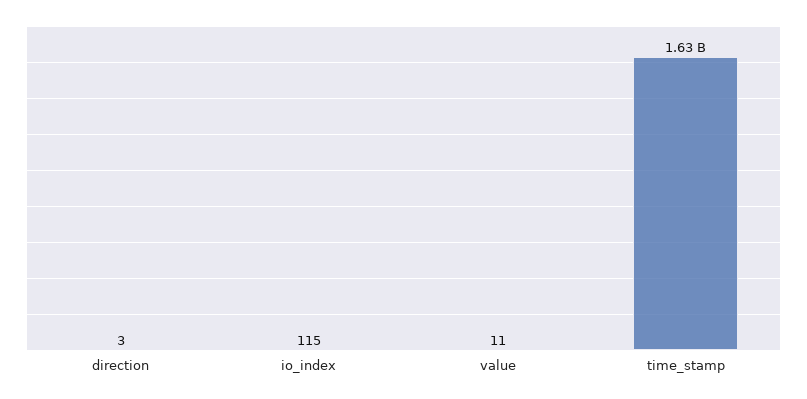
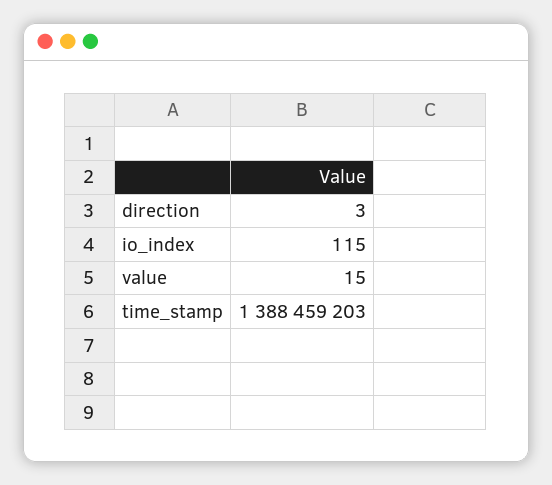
value: 11 -> 15
time_stamp: 1630000000 -> 1388459203

